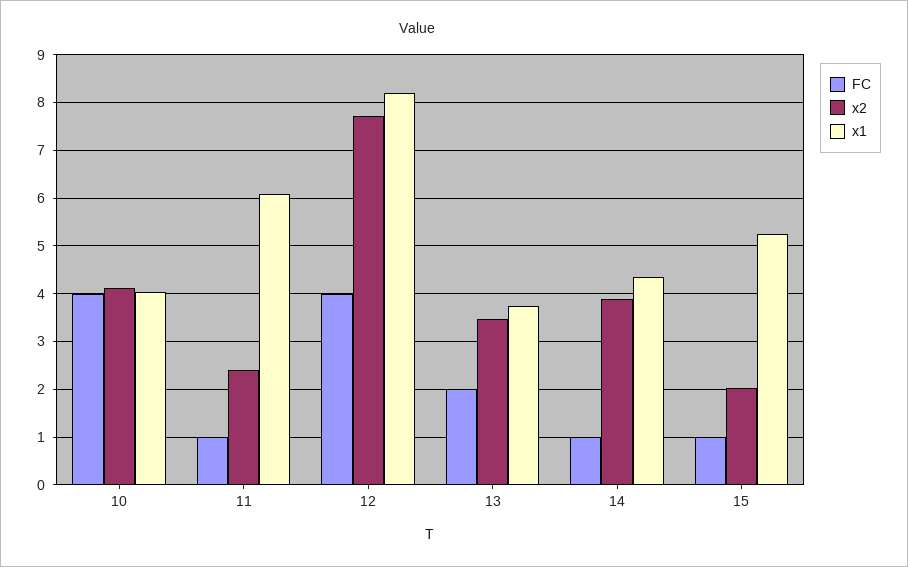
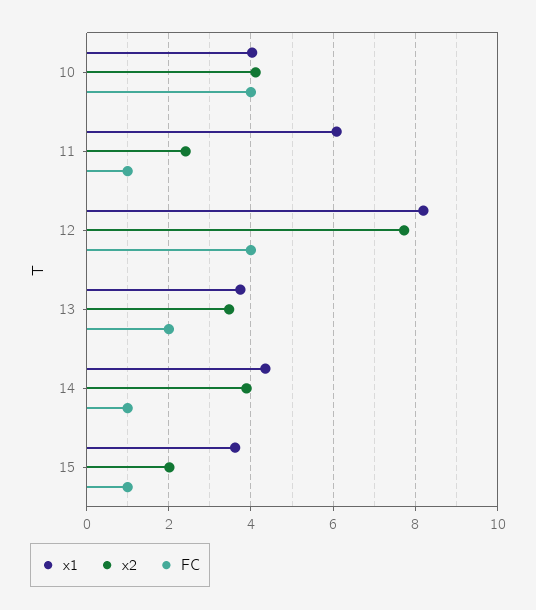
x1, 15: 5.2 -> 3.6

